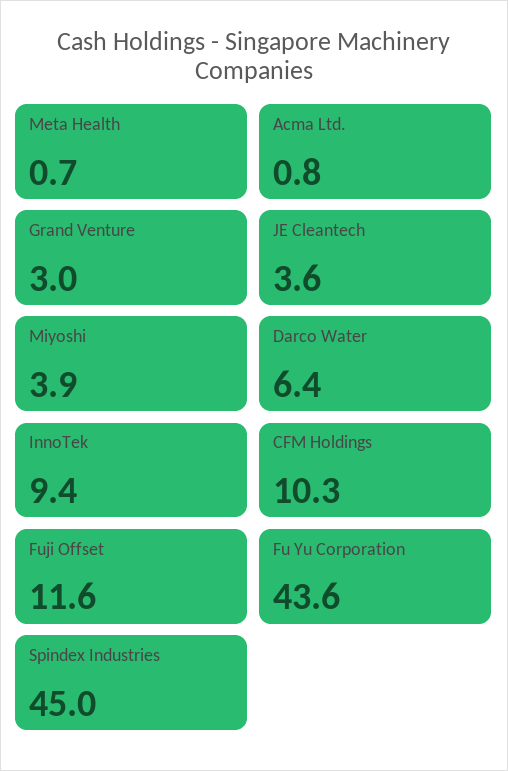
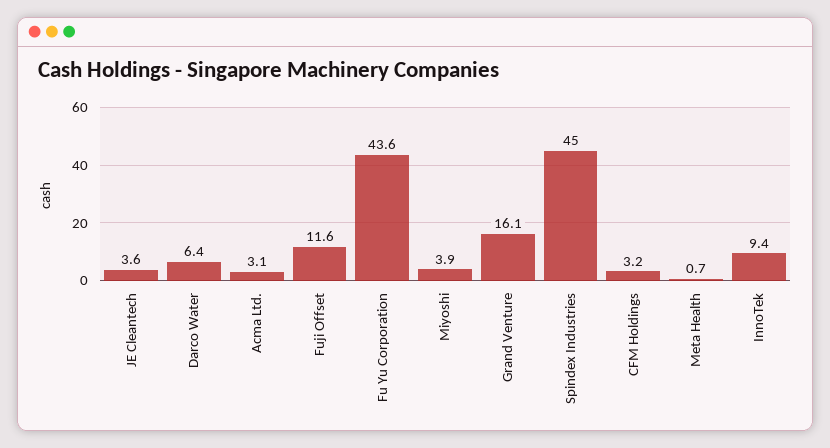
Acma Ltd.: 0.8 -> 3.1
Grand Venture: 3 -> 16.1
CFM Holdings: 10.3 -> 3.2

